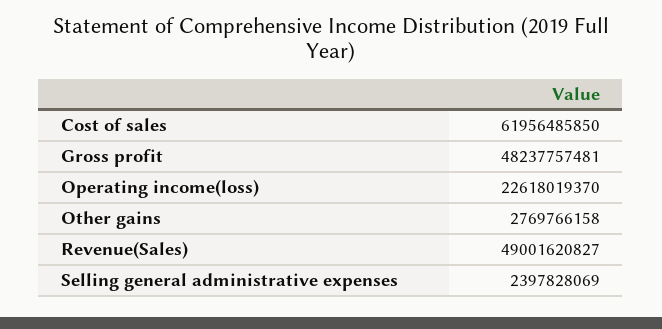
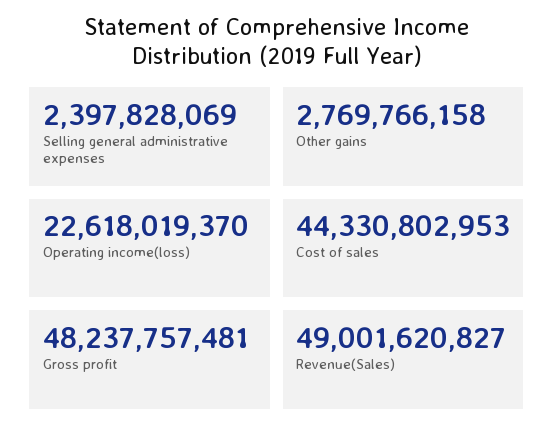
Cost of sales: 61956485850 -> 44330802953

